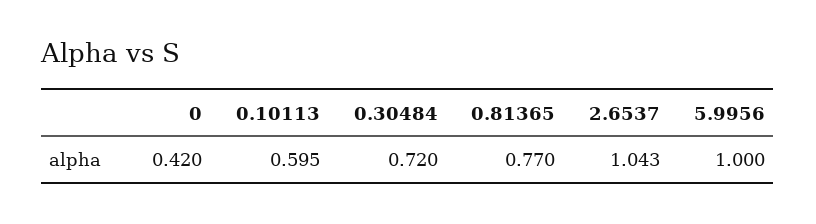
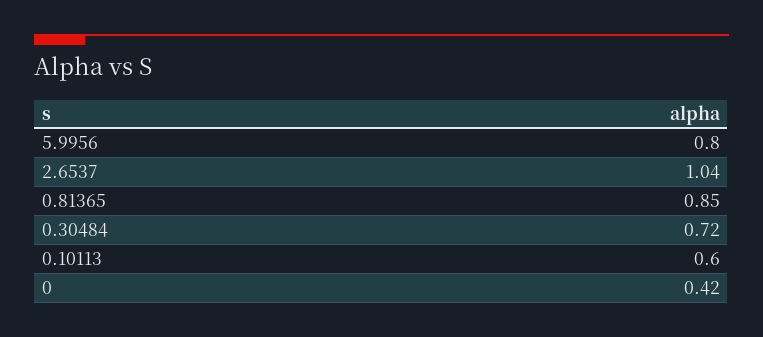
0.81365: 0.77 -> 0.85
5.9956: 1 -> 0.8

